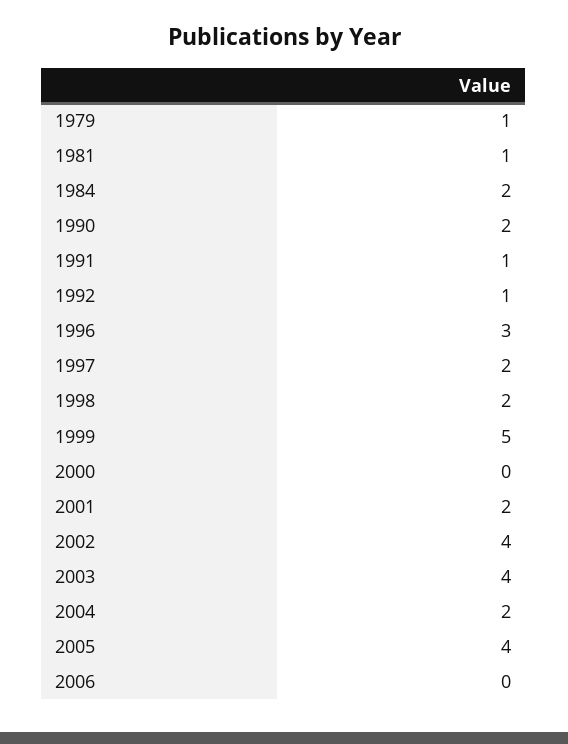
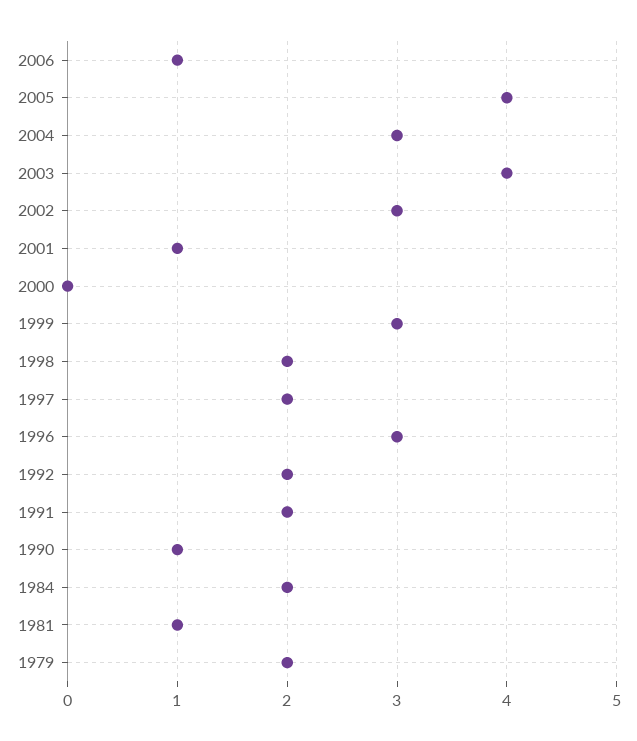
1979: 1 -> 2
1990: 2 -> 1
1991: 1 -> 2
1992: 1 -> 2
1999: 5 -> 3
2001: 2 -> 1
2002: 4 -> 3
2004: 2 -> 3
2006: 0 -> 1

